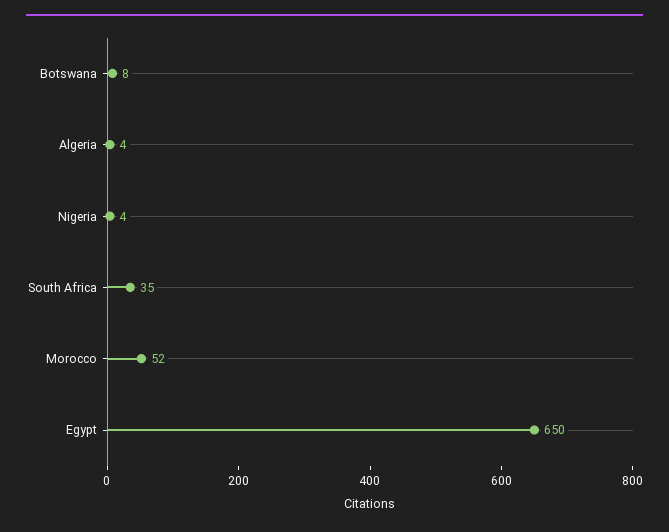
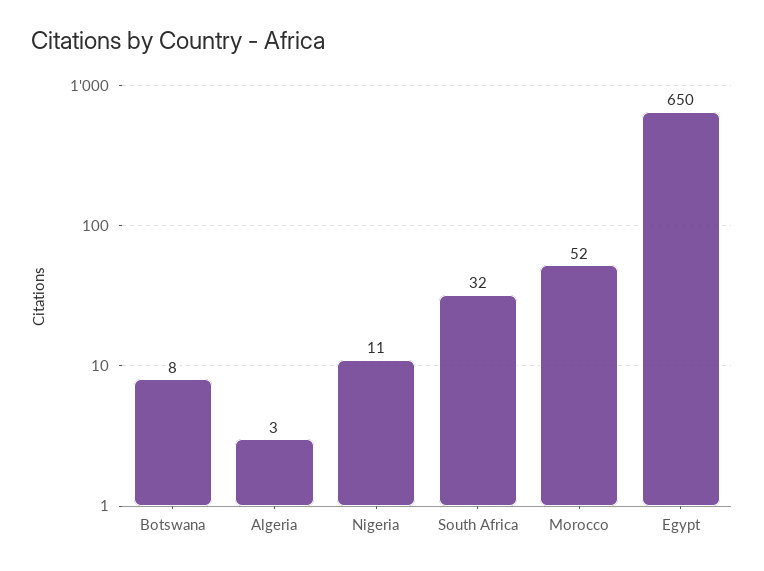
Algeria: 4 -> 3
Nigeria: 4 -> 11
South Africa: 35 -> 32

